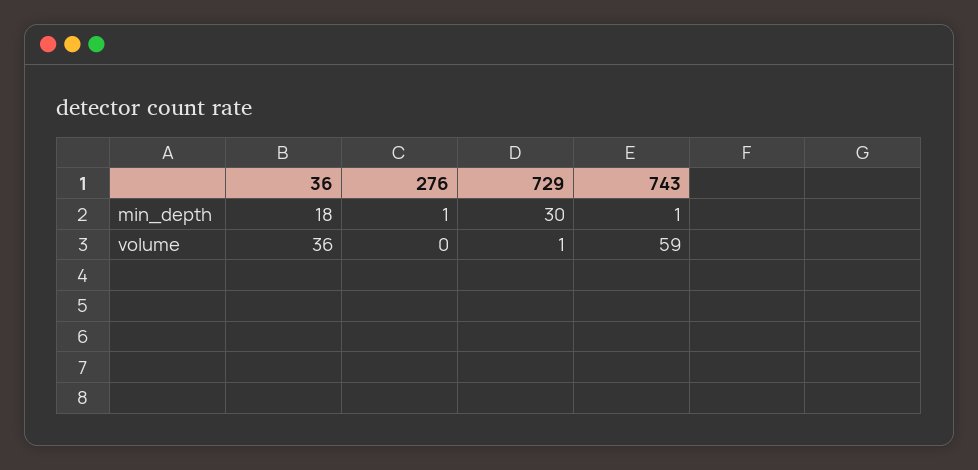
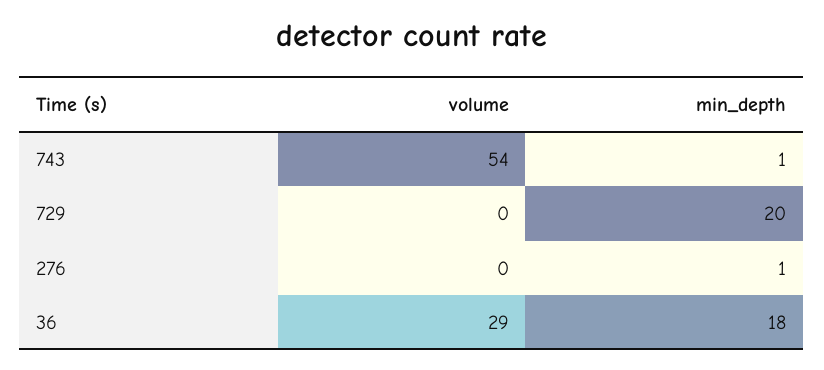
729, min_depth: 30 -> 20
36, volume: 36 -> 29
729, volume: 1 -> 0
743, volume: 59 -> 54

